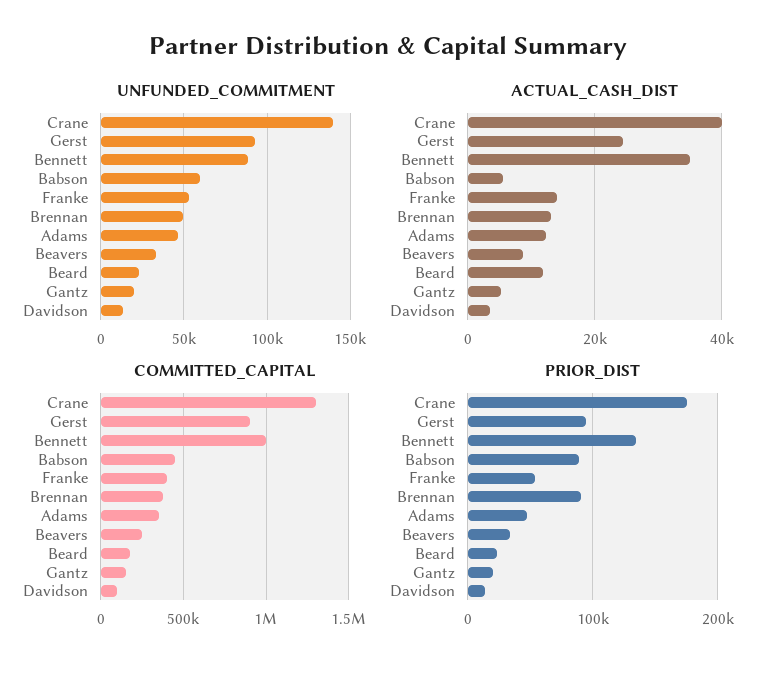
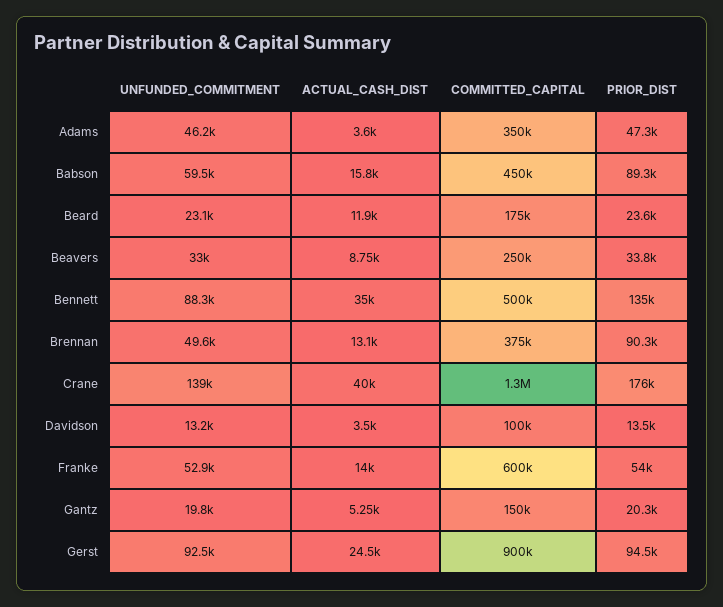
ACTUAL_CASH_DIST, Babson: 6000 -> 15800
ACTUAL_CASH_DIST, Adams: 12000 -> 3600
COMMITTED_CAPITAL, Bennett: 1000000 -> 500000
COMMITTED_CAPITAL, Franke: 400000 -> 600000

